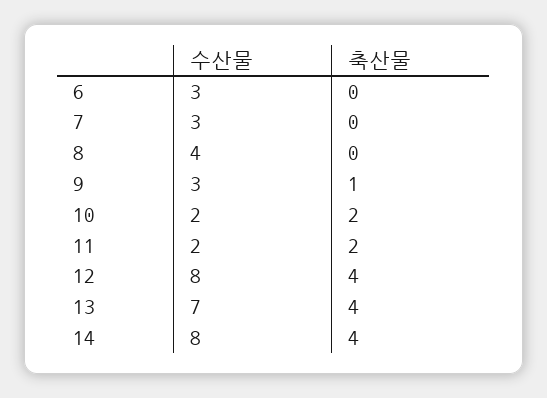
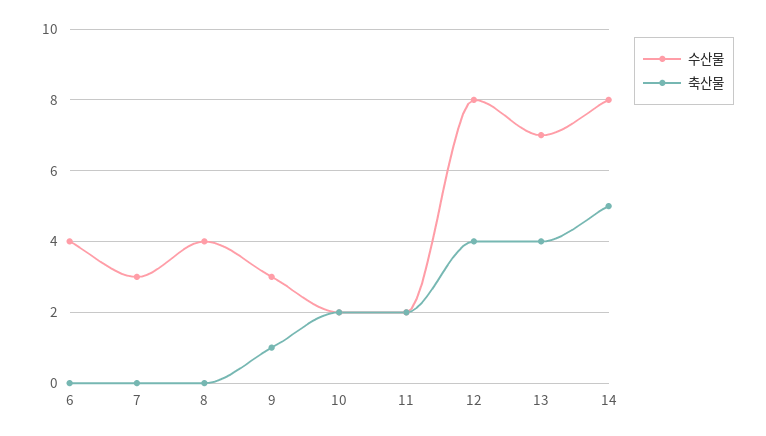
수산물, 6: 3 -> 4
축산물, 14: 4 -> 5

